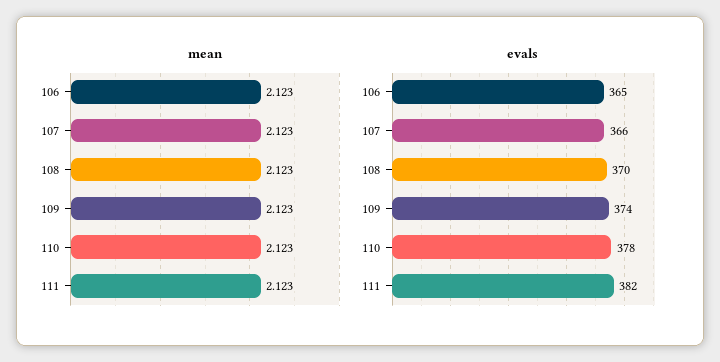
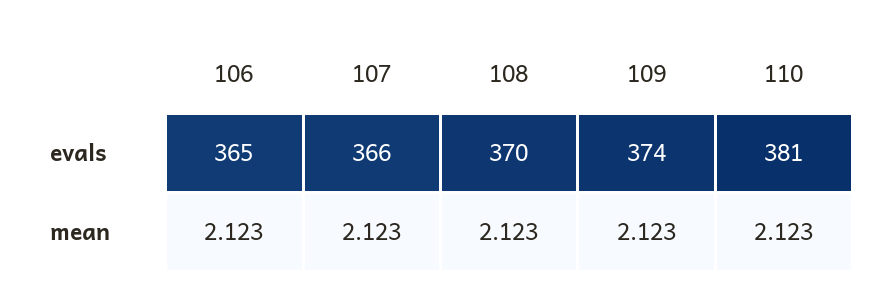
mean, 111: 2.123 -> none
evals, 110: 378 -> 381
evals, 111: 382 -> none

